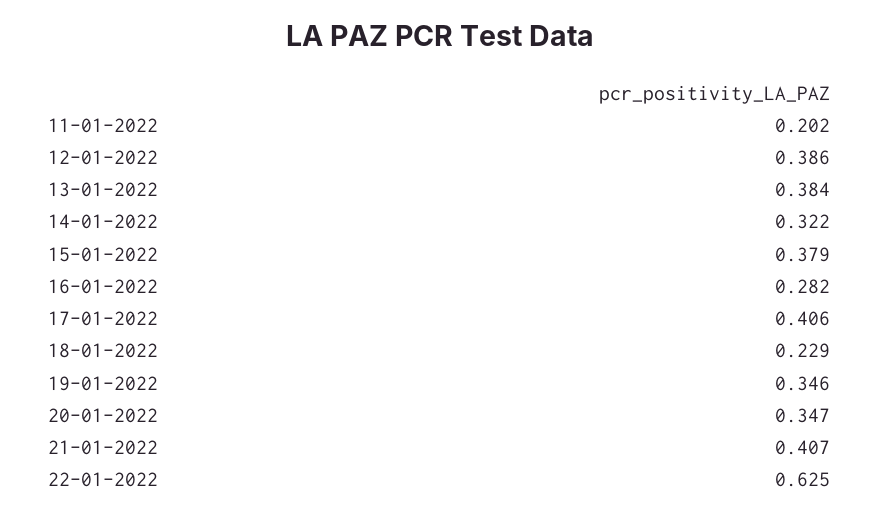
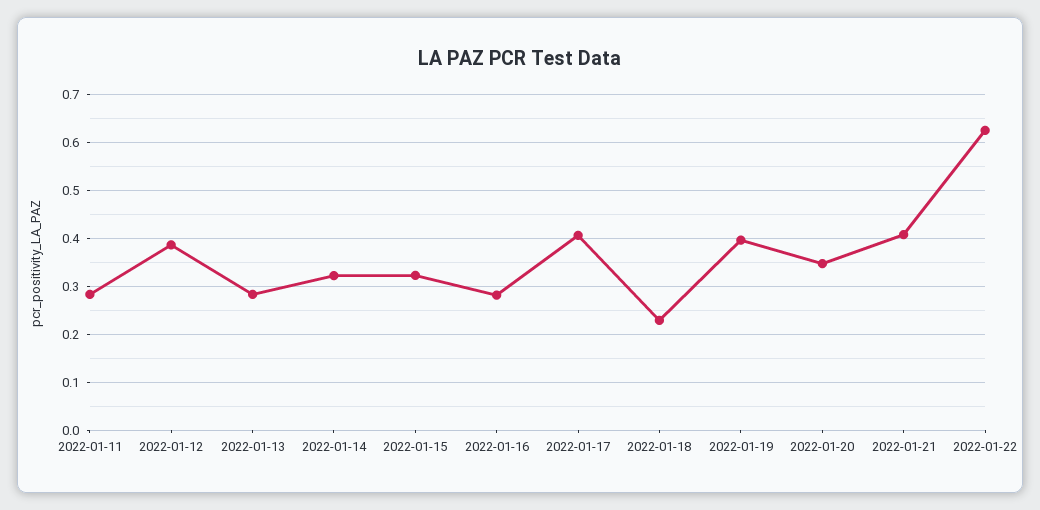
11-01-2022: 0.202 -> 0.28
13-01-2022: 0.384 -> 0.28
15-01-2022: 0.379 -> 0.32
19-01-2022: 0.346 -> 0.4

